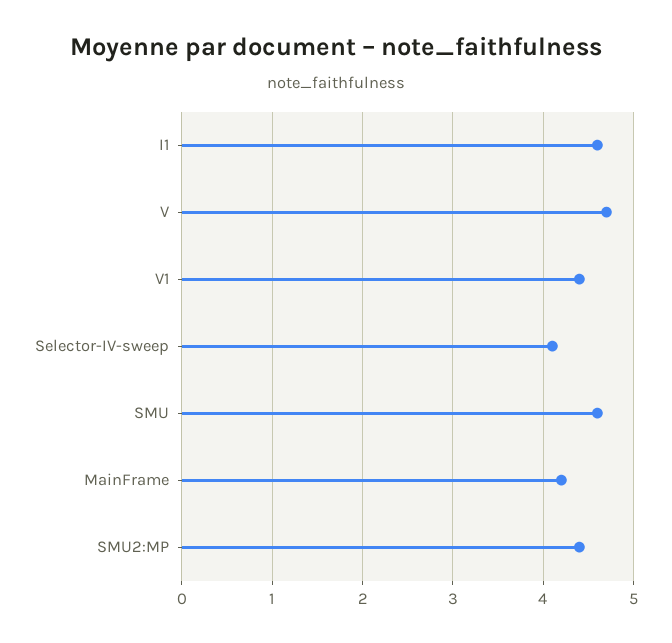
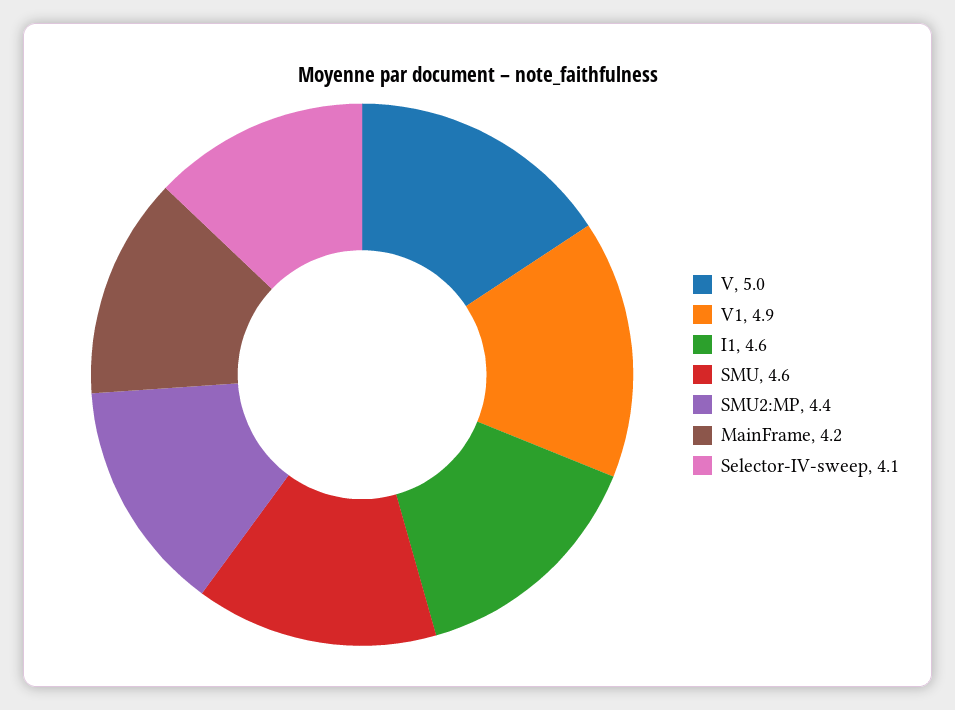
V: 4.7 -> 5
V1: 4.4 -> 4.9

